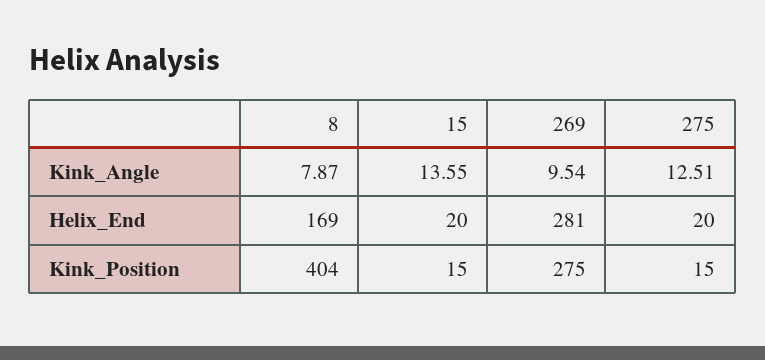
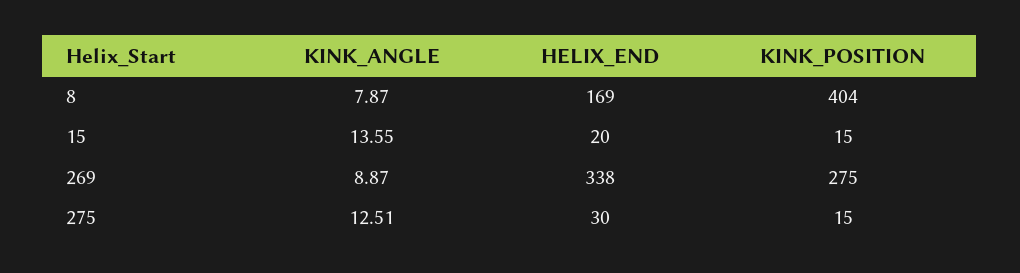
269, Kink_Angle: 9.54 -> 8.87
269, Helix_End: 281 -> 338
275, Helix_End: 20 -> 30

